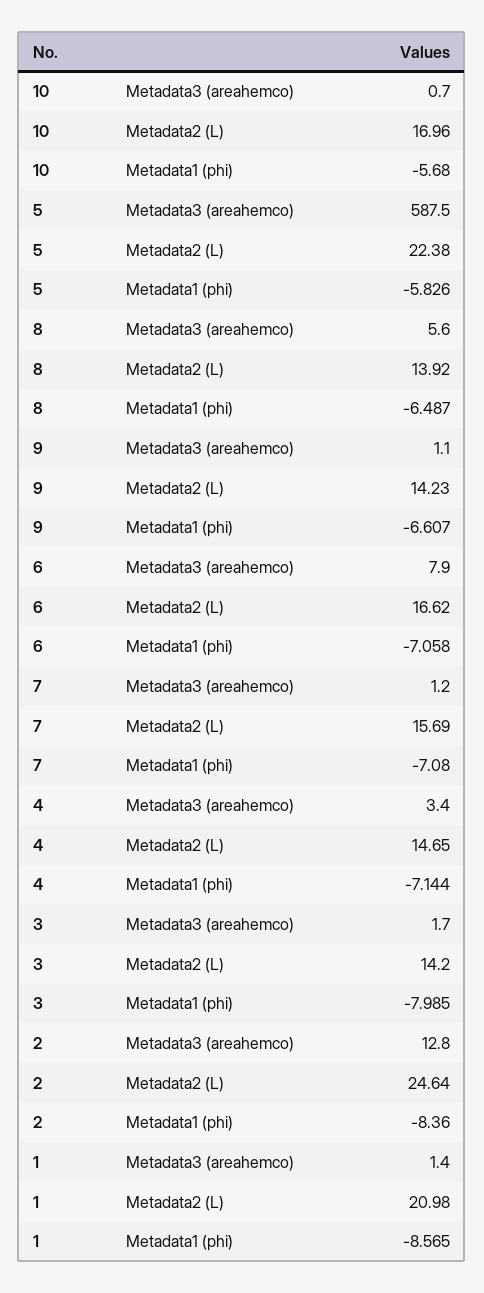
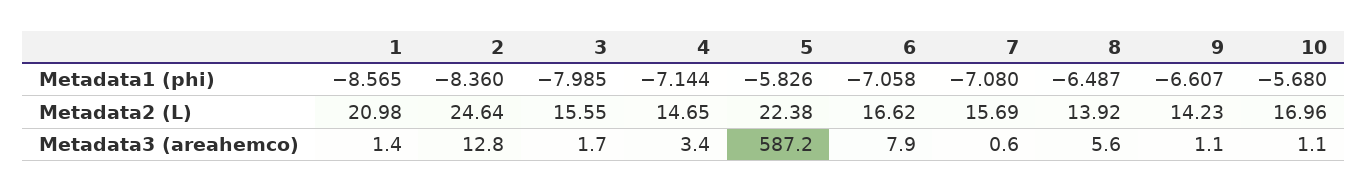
10, Metadata3 (areahemco): 0.7 -> 1.1
5, Metadata3 (areahemco): 587.5 -> 587.2
7, Metadata3 (areahemco): 1.2 -> 0.6
3, Metadata2 (L): 14.2 -> 15.55

